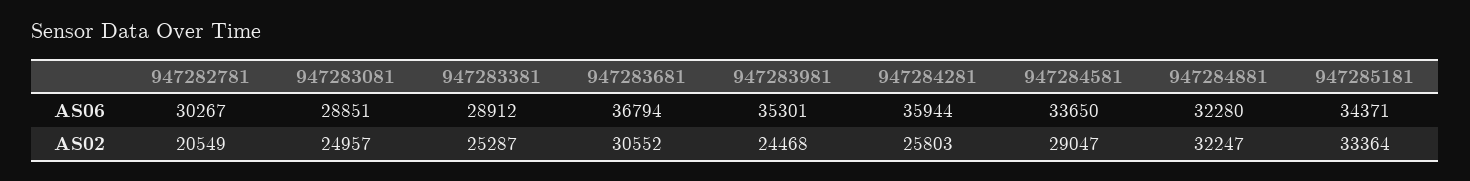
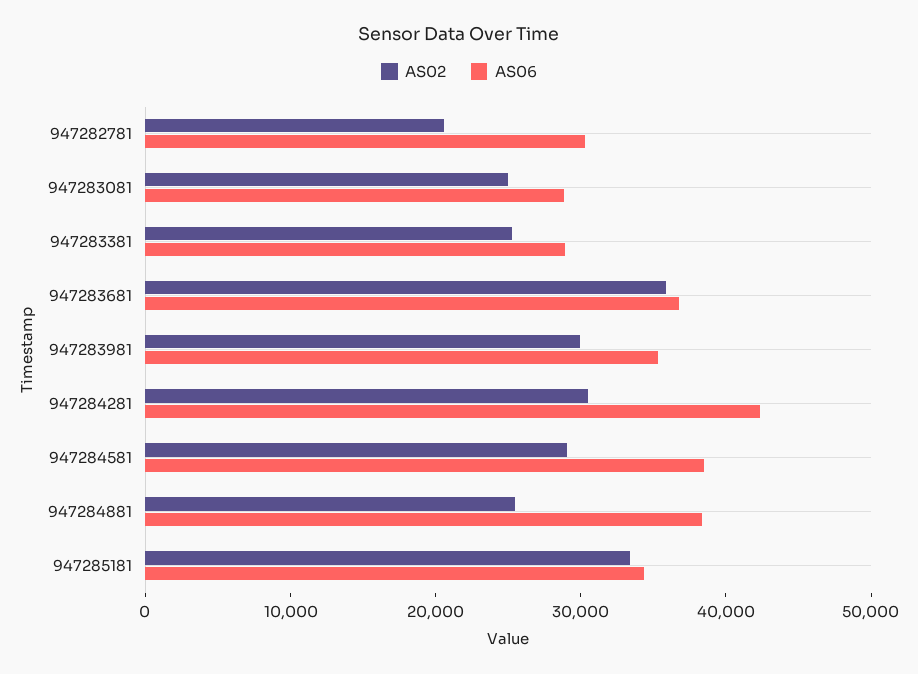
AS06, 947284281: 35944 -> 42000
AS06, 947284581: 33650 -> 38000
AS06, 947284881: 32280 -> 38000
AS02, 947283681: 30552 -> 36000
AS02, 947283981: 24468 -> 30000
AS02, 947284281: 25803 -> 30000
AS02, 947284881: 32247 -> 26000

